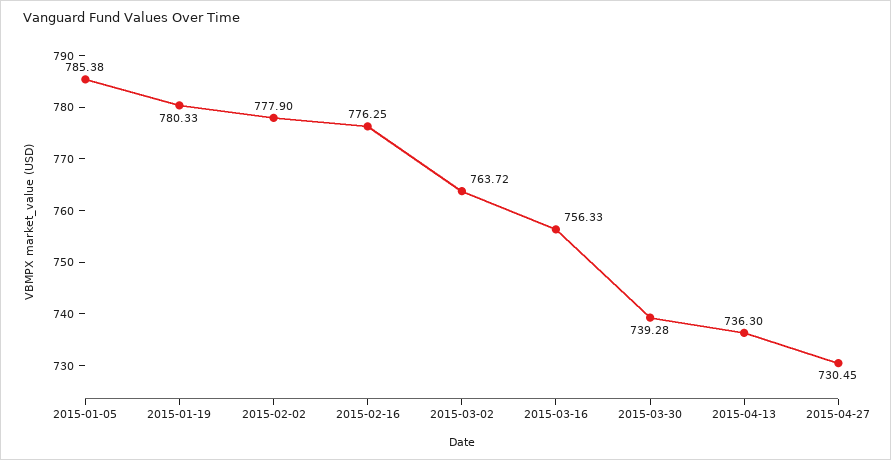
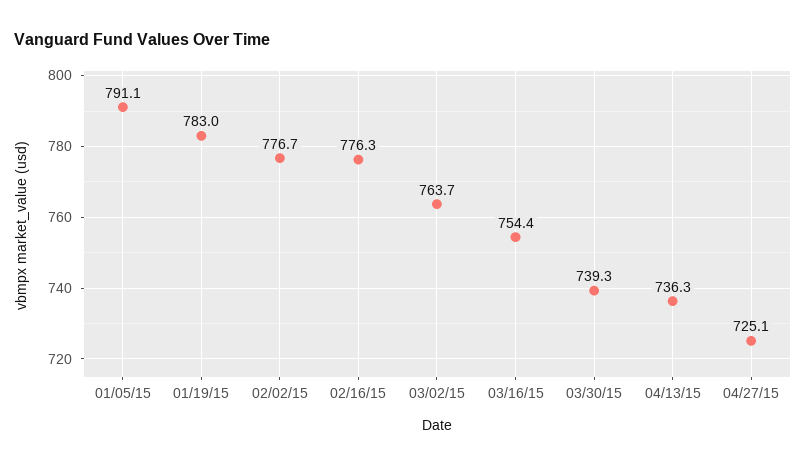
2015-01-05: 785.38 -> 791.1
2015-01-19: 780.33 -> 783
2015-02-02: 777.9 -> 776.7
2015-03-16: 756.33 -> 754.4
2015-04-27: 730.45 -> 725.1

